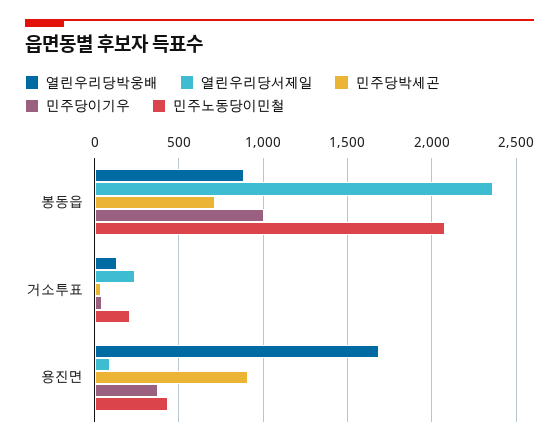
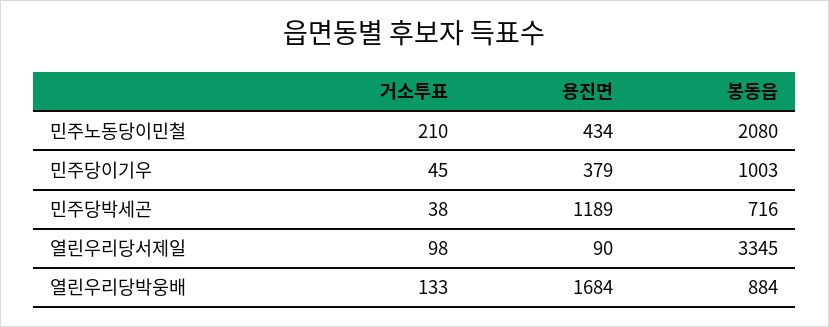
열린우리당서제일, 봉동읍: 2350 -> 3345
열린우리당서제일, 거소투표: 250 -> 98
민주당박세곤, 용진면: 900 -> 1189

